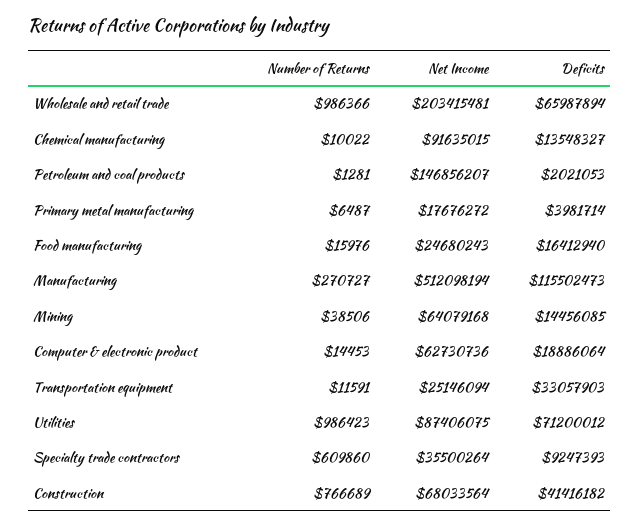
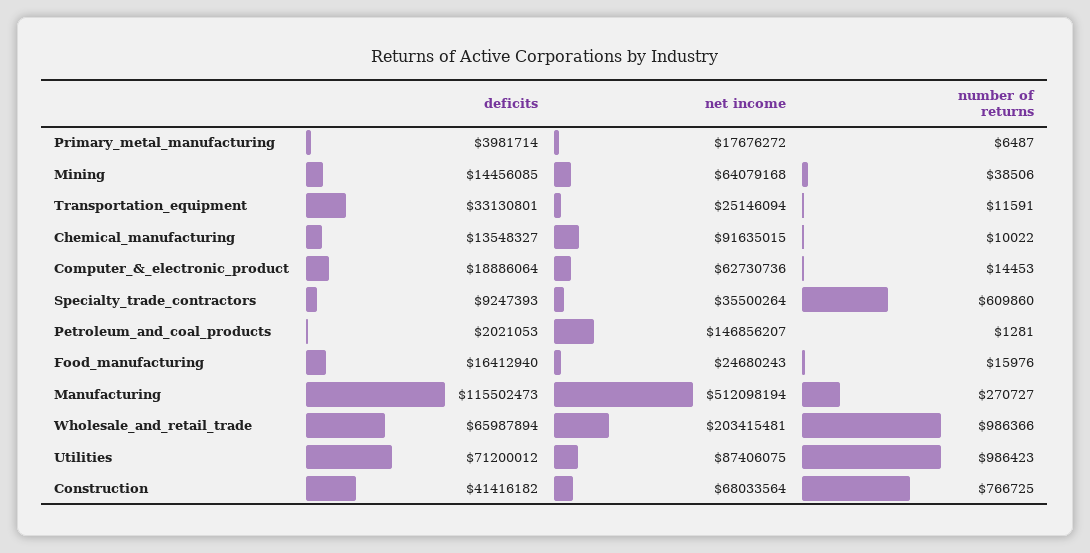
Deficits, Transportation equipment: 33057903 -> 33130801
Number of Returns, Construction: 766689 -> 766725

